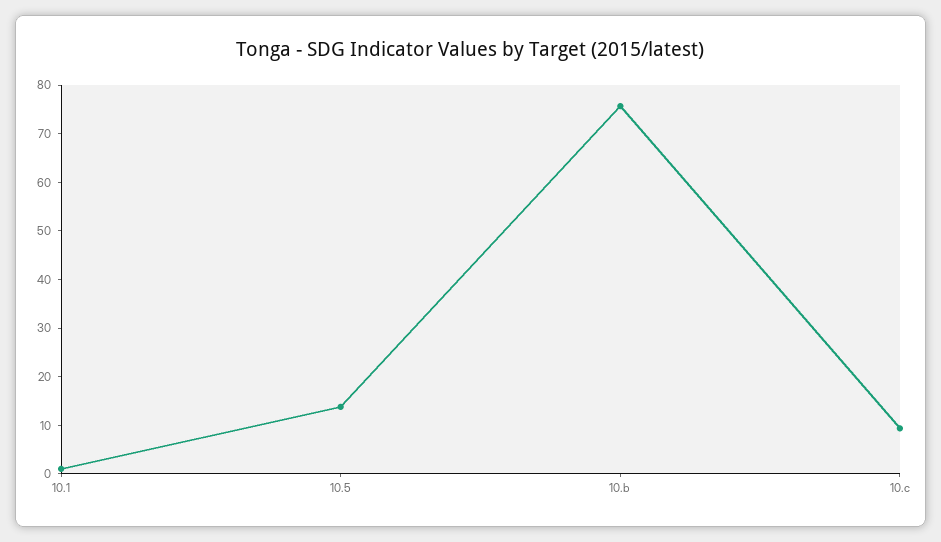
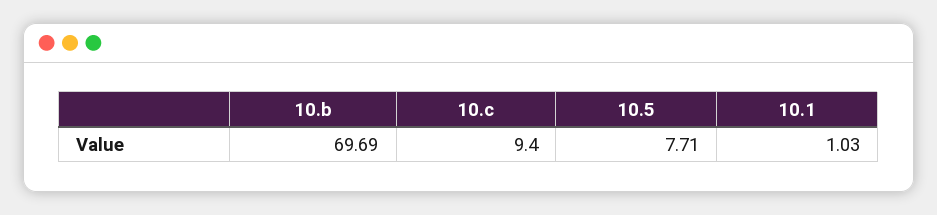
10.5: 14 -> 7.71
10.b: 76 -> 69.69

